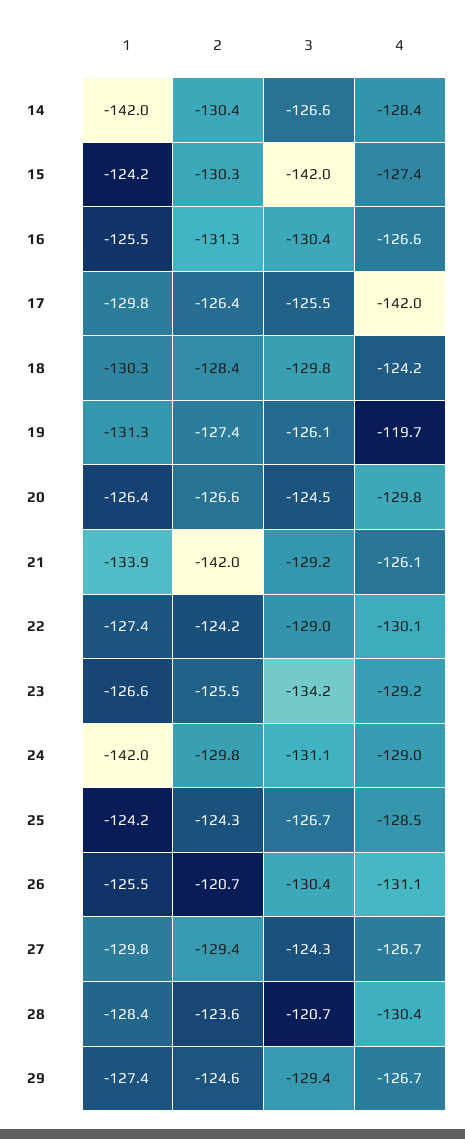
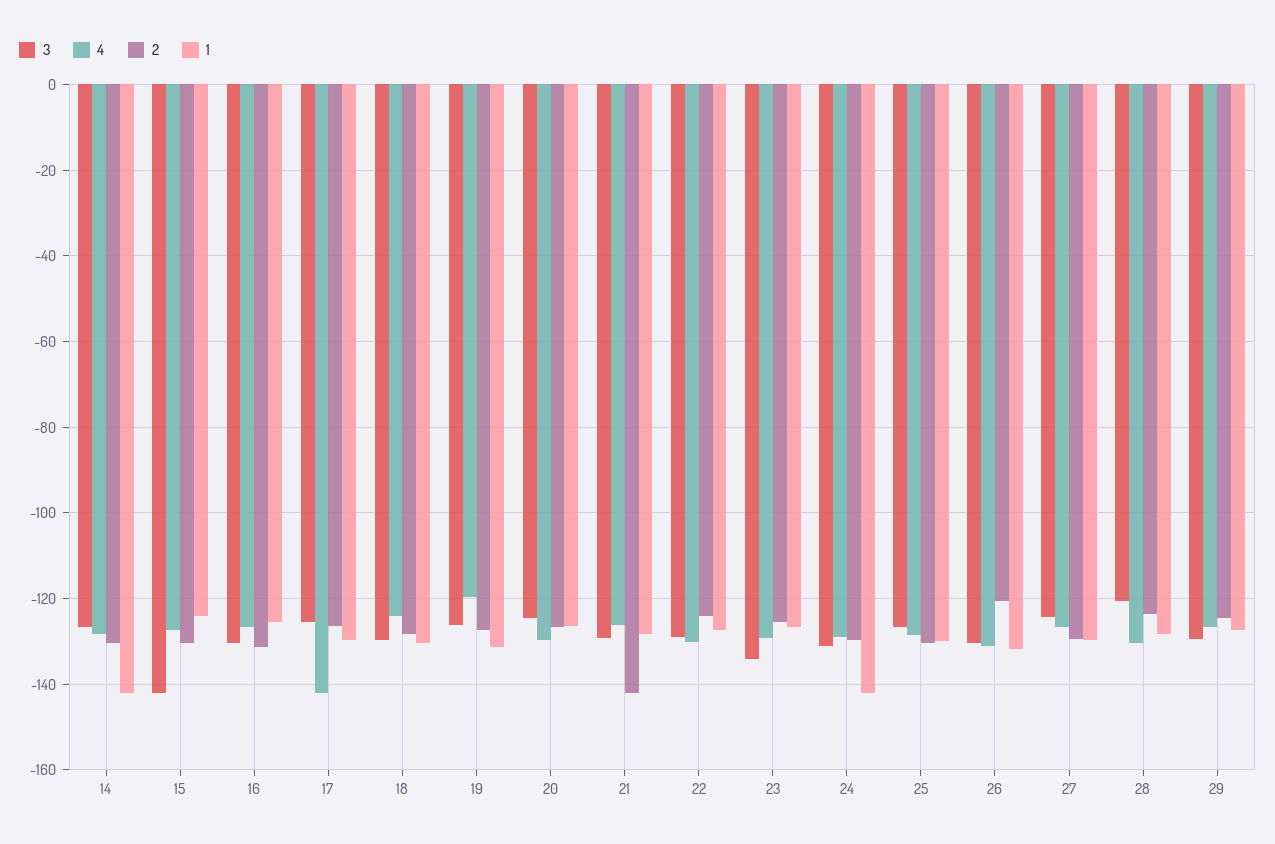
1, 21: -133.9 -> -128
1, 25: -124.2 -> -130
2, 25: -124.3 -> -130
1, 26: -125.5 -> -132

